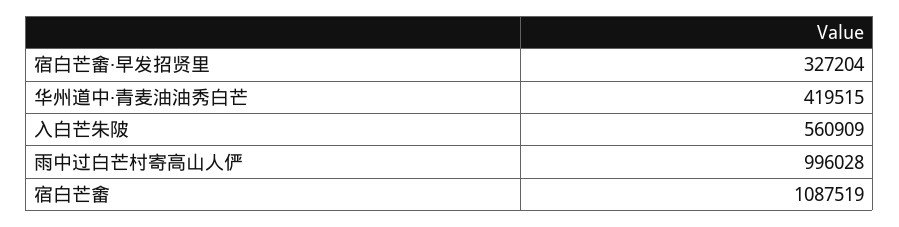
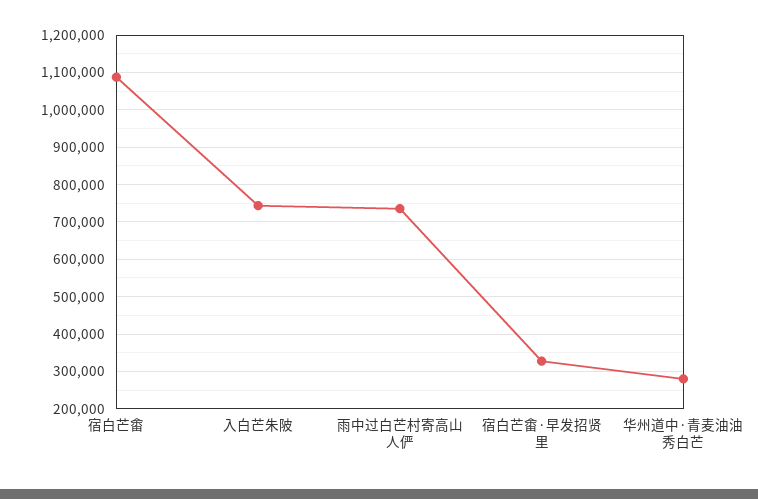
华州道中·青麦油油秀白芒: 419515 -> 280000
入白芒朱陂: 560909 -> 740000
雨中过白芒村寄高山人俨: 996028 -> 740000

